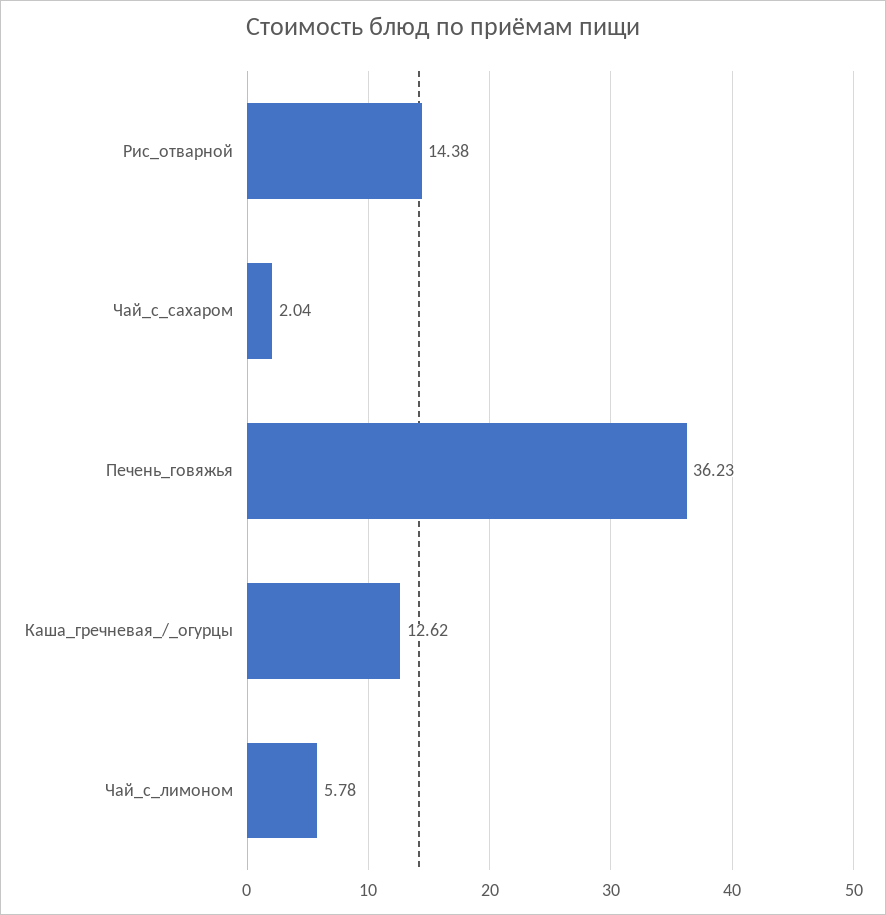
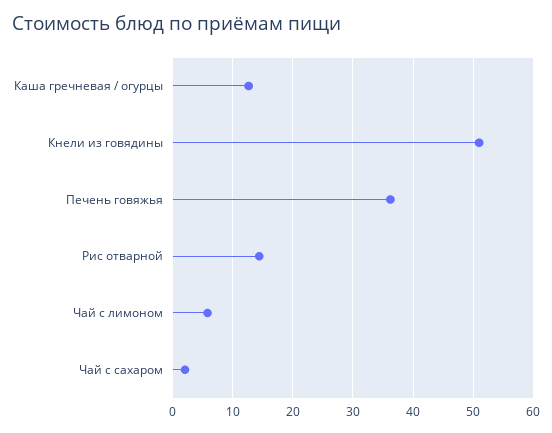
Кнели из говядины: none -> 51

